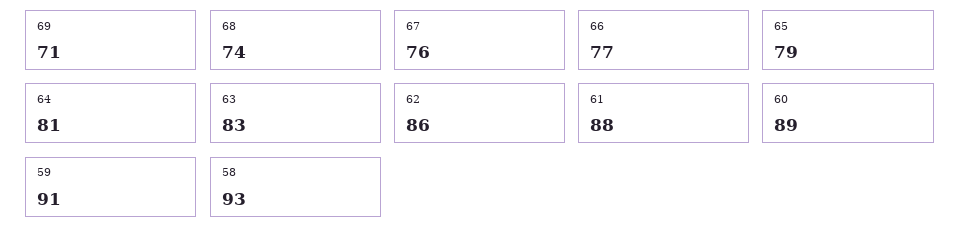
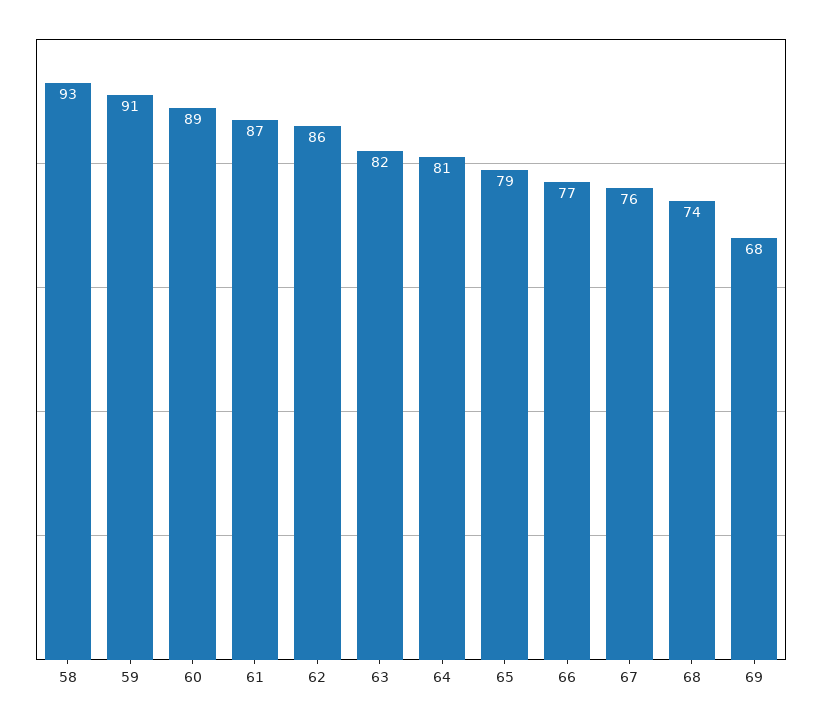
69: 71 -> 68
63: 83 -> 82
61: 88 -> 87

